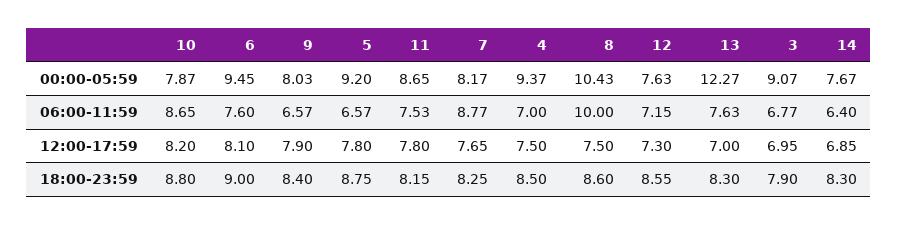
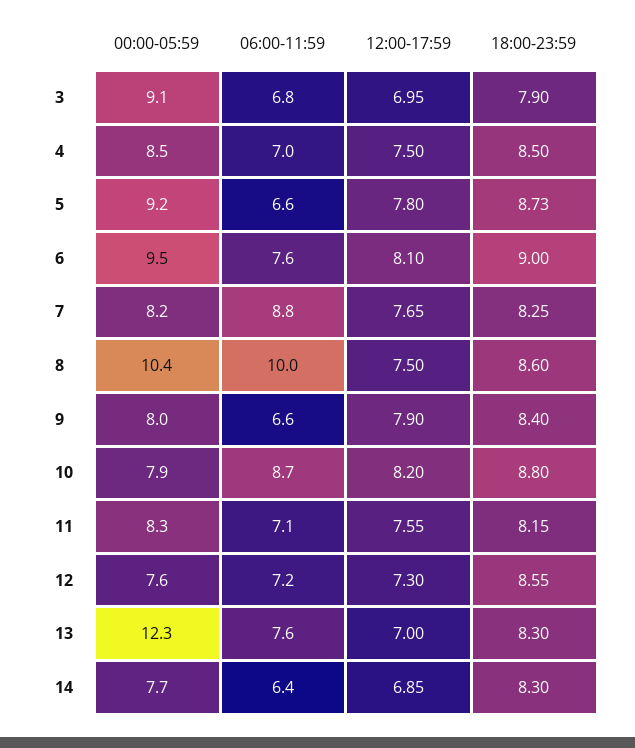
11, 00:00-05:59: 8.65 -> 8.3
4, 00:00-05:59: 9.37 -> 8.5
11, 06:00-11:59: 7.53 -> 7.1
11, 12:00-17:59: 7.8 -> 7.55
5, 18:00-23:59: 8.75 -> 8.73

